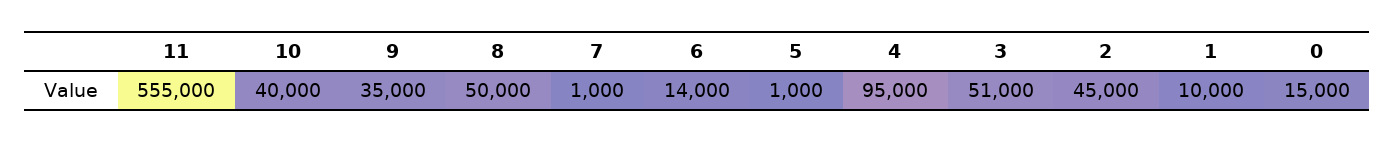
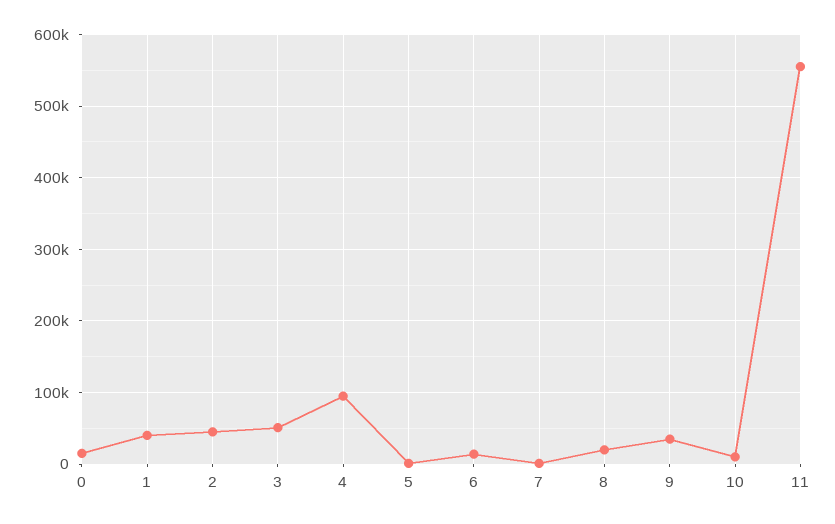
10: 40000 -> 10000
8: 50000 -> 20000
1: 10000 -> 40000

